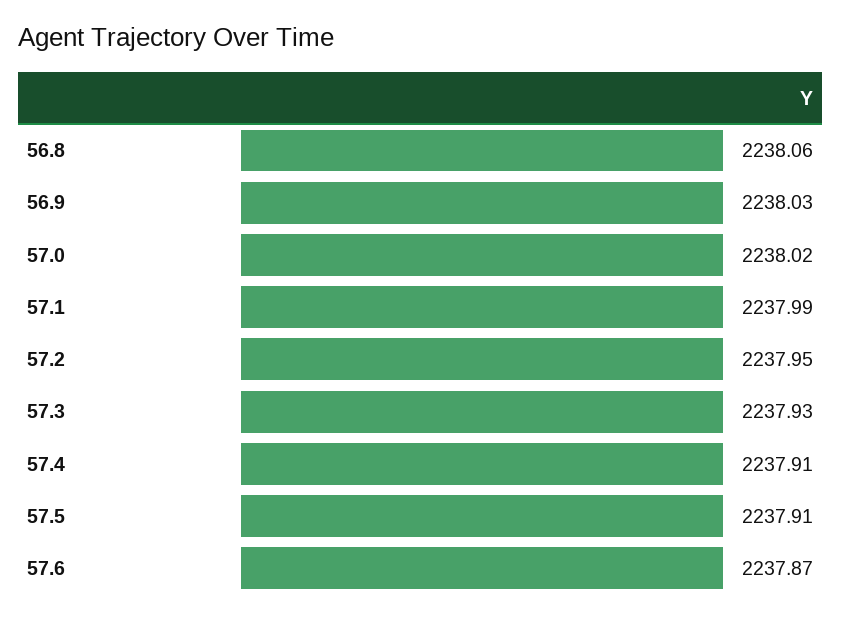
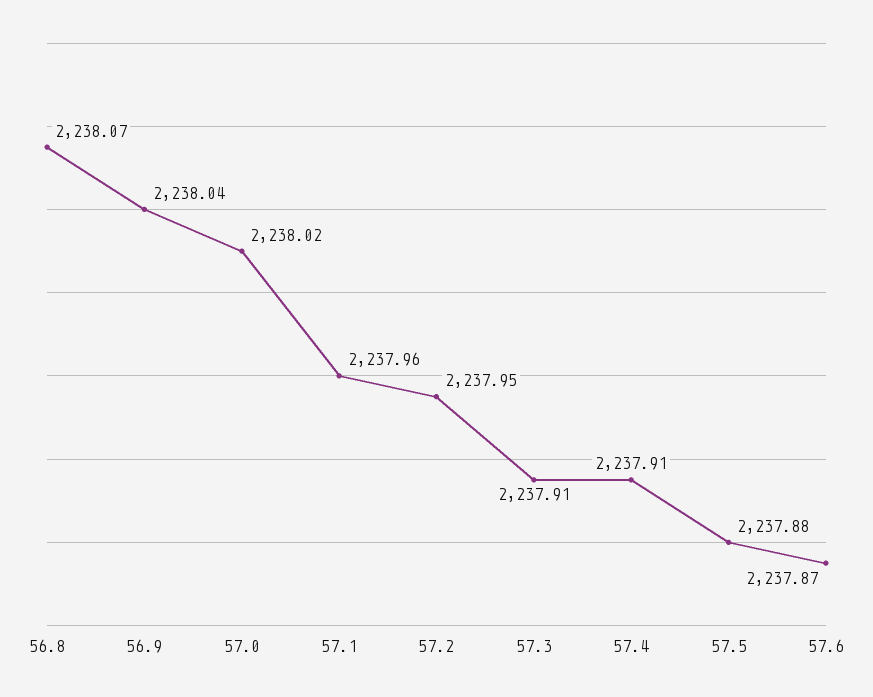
56.8: 2238.06 -> 2238.07
56.9: 2238.03 -> 2238.04
57.1: 2237.99 -> 2237.96
57.3: 2237.93 -> 2237.91
57.5: 2237.91 -> 2237.88

